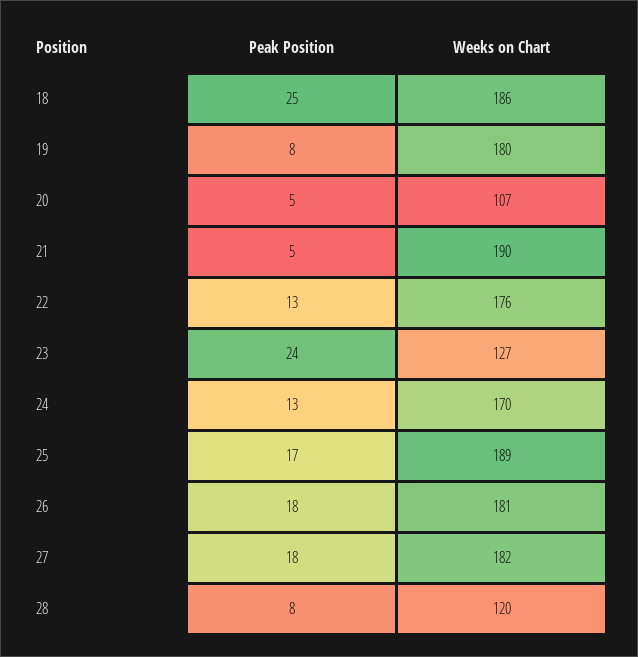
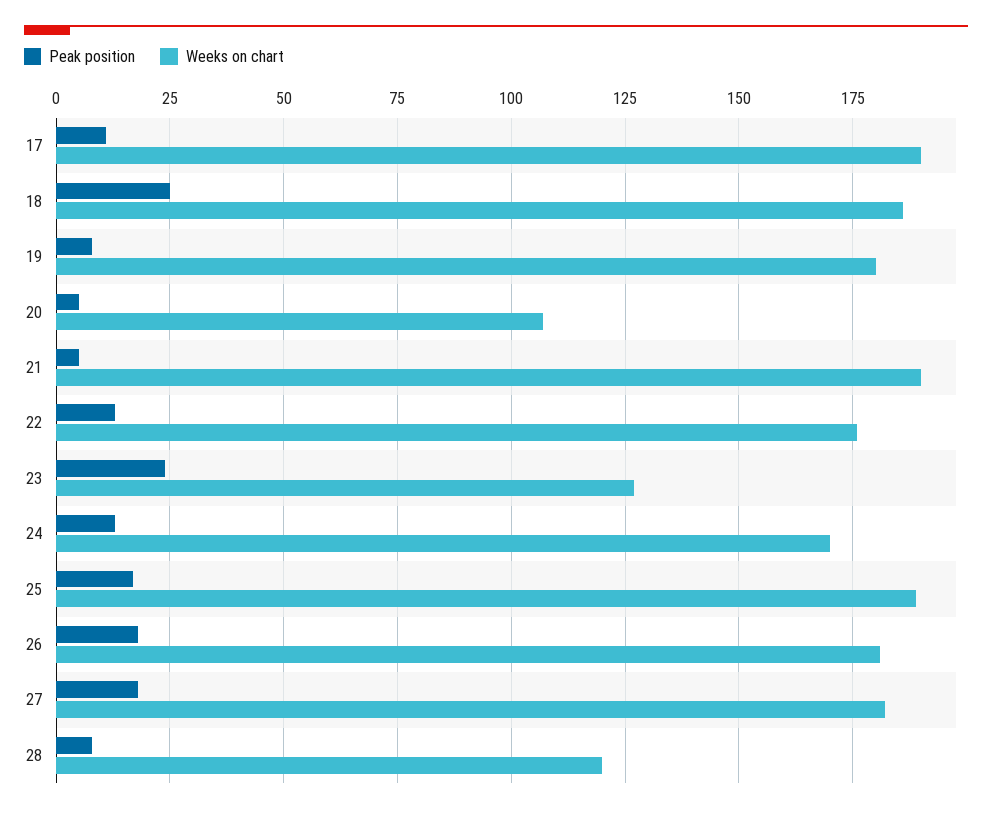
Peak Position, 17: none -> 10
Weeks on Chart, 17: none -> 190

